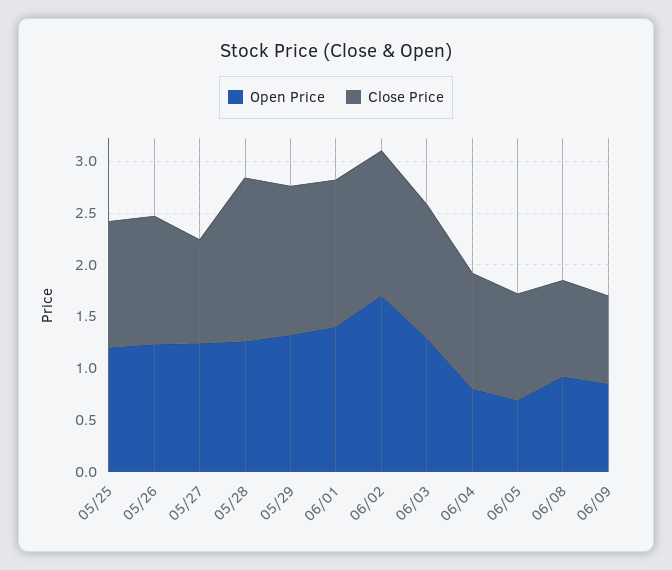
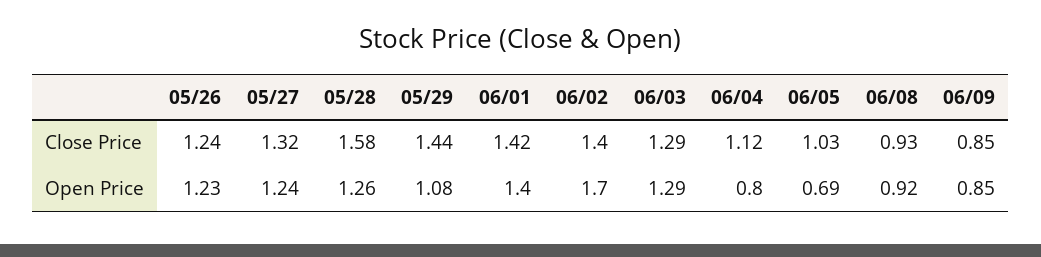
Open Price, 05/25: 1.2 -> none
Close Price, 05/25: 1.2 -> none
Close Price, 05/27: 1 -> 1.32
Open Price, 05/29: 1.3 -> 1.08

